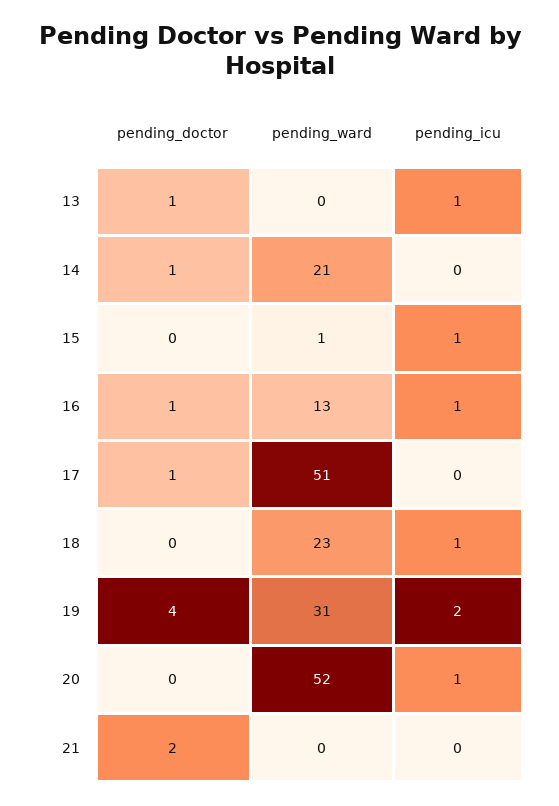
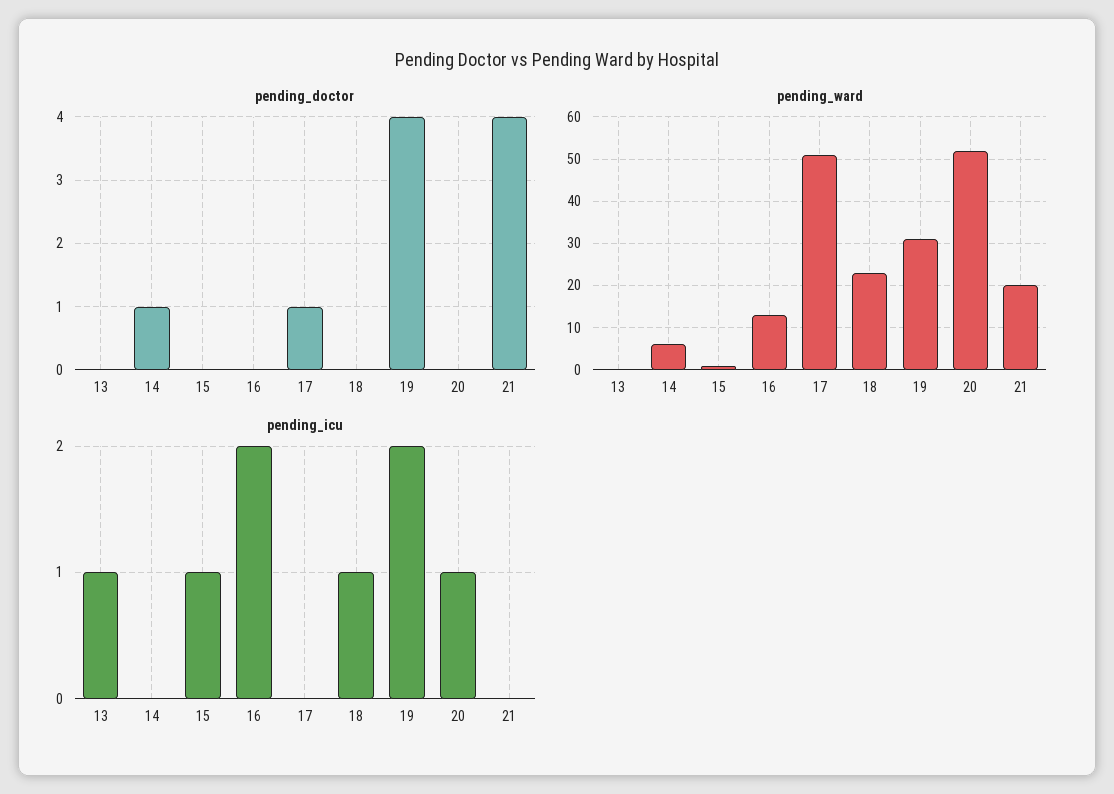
pending_doctor, 13: 1 -> 0
pending_ward, 14: 21 -> 5
pending_doctor, 16: 1 -> 0
pending_icu, 16: 1 -> 2
pending_doctor, 21: 2 -> 4
pending_ward, 21: 0 -> 20

